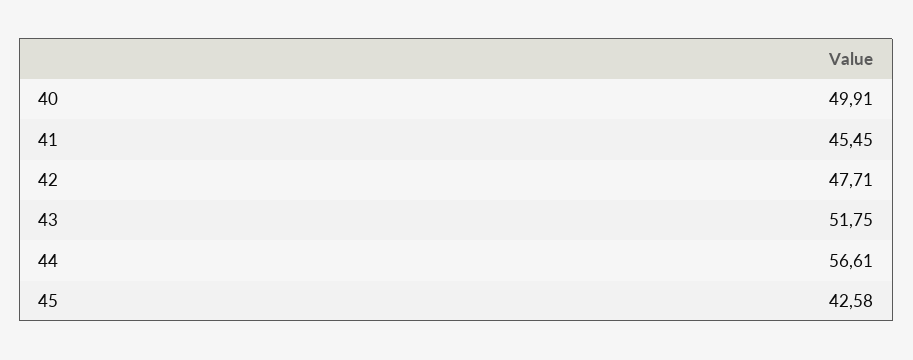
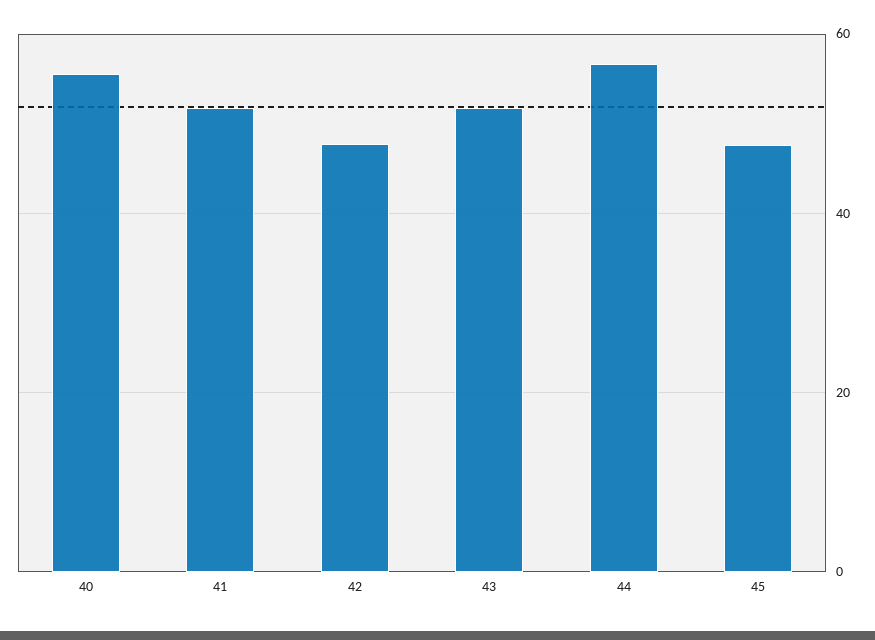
40: 49.91 -> 56
41: 45.45 -> 52
45: 42.58 -> 48

